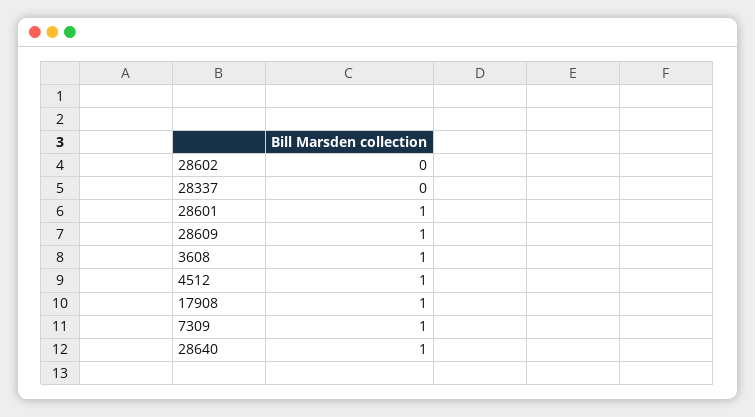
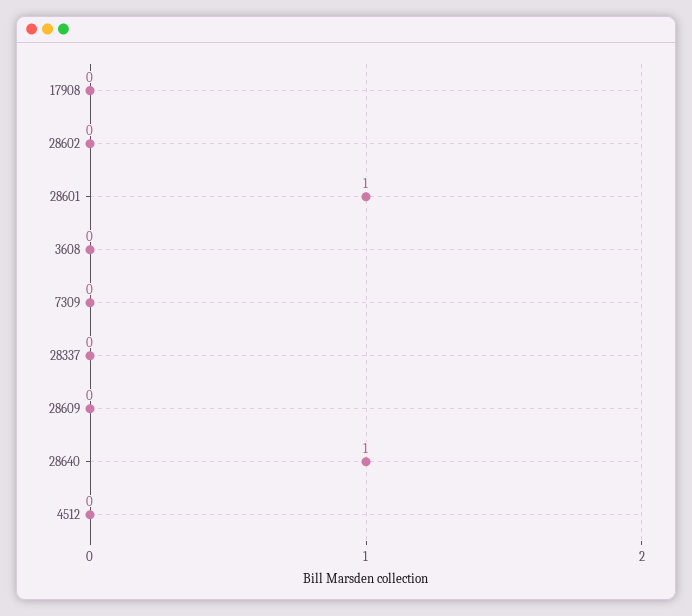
28609: 1 -> 0
3608: 1 -> 0
4512: 1 -> 0
17908: 1 -> 0
7309: 1 -> 0

